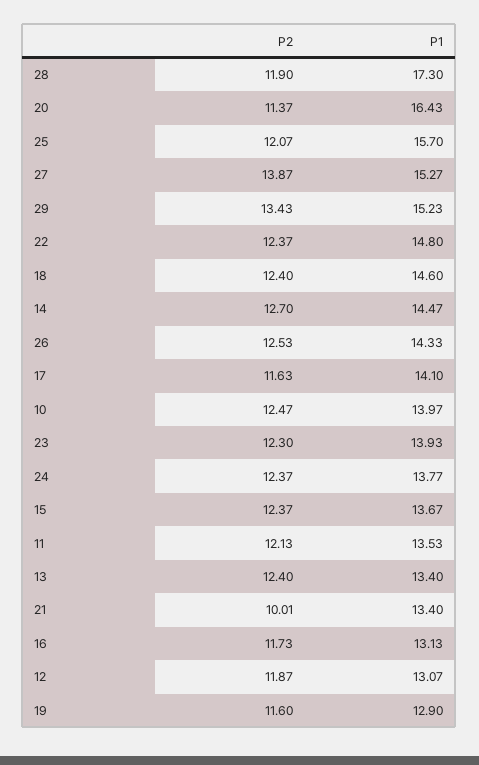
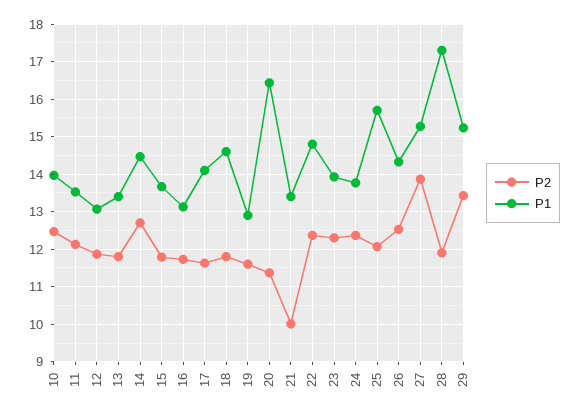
P2, 18: 12.4 -> 11.8
P2, 15: 12.37 -> 11.8
P2, 13: 12.4 -> 11.8

